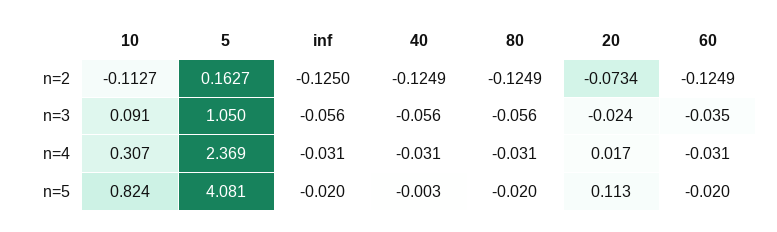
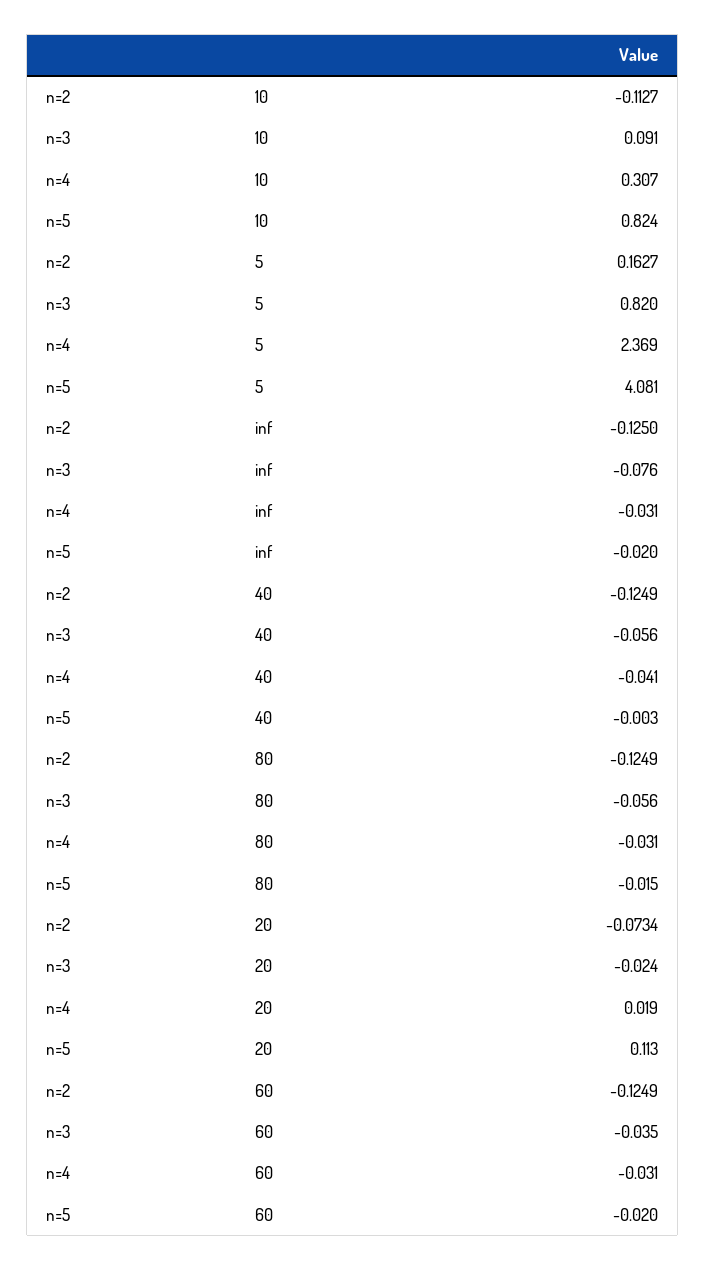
5, n=3: 1.05 -> 0.82
inf, n=3: -0.056 -> -0.076
40, n=4: -0.031 -> -0.041
20, n=4: 0.017 -> 0.019
80, n=5: -0.02 -> -0.015

